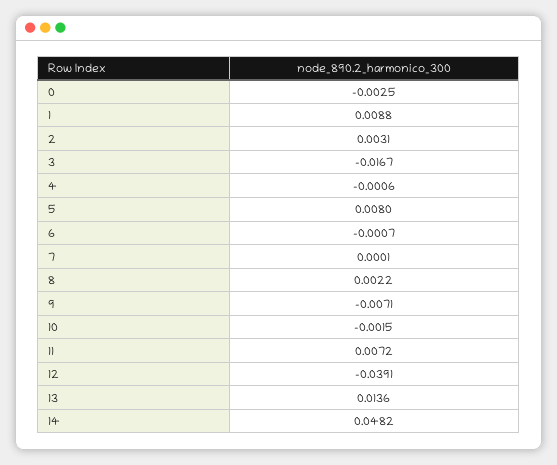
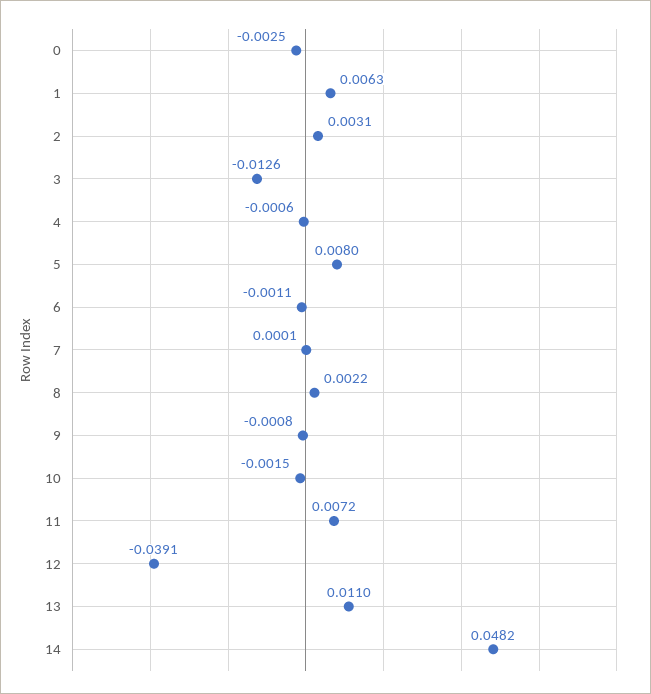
1: 0.0088 -> 0.0063
3: -0.0167 -> -0.0126
6: -0.0007 -> -0.0011
9: -0.0071 -> -0.0008
13: 0.0136 -> 0.011

